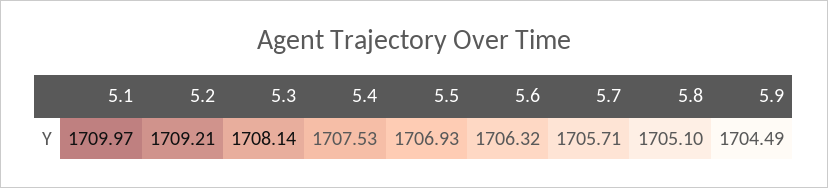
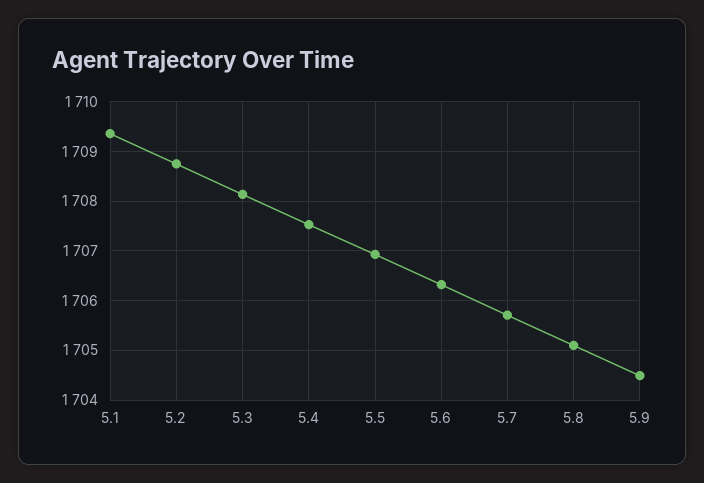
5.1: 1709.97 -> 1709.4
5.2: 1709.21 -> 1708.8

